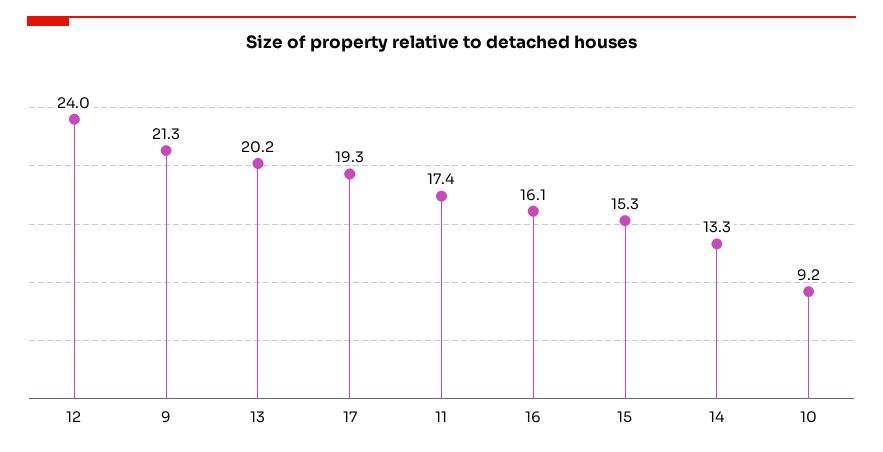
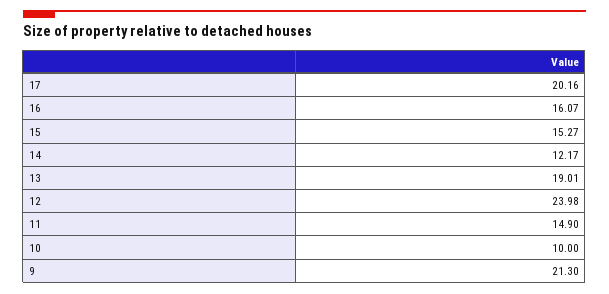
13: 20.2 -> 19.01
17: 19.3 -> 20.16
11: 17.4 -> 14.9
14: 13.3 -> 12.17
10: 9.2 -> 10

